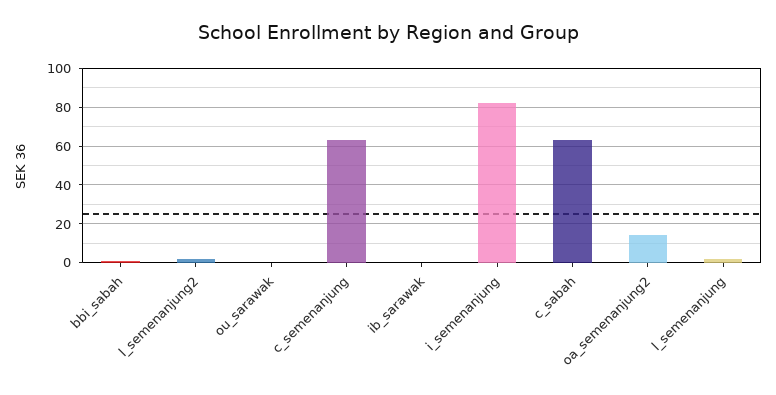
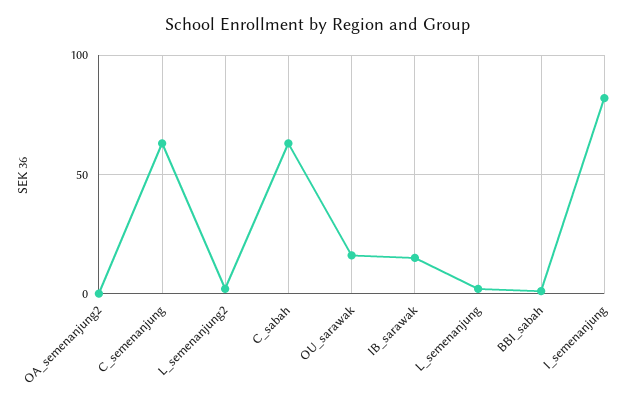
ou_sarawak: 0 -> 15
ib_sarawak: 0 -> 15
oa_semenanjung2: 15 -> 0

